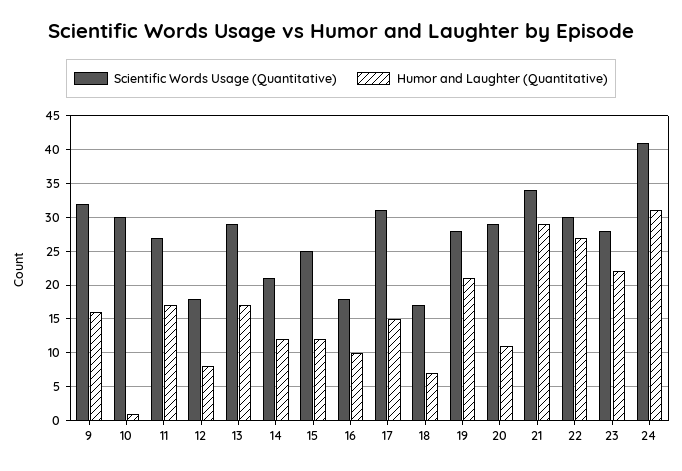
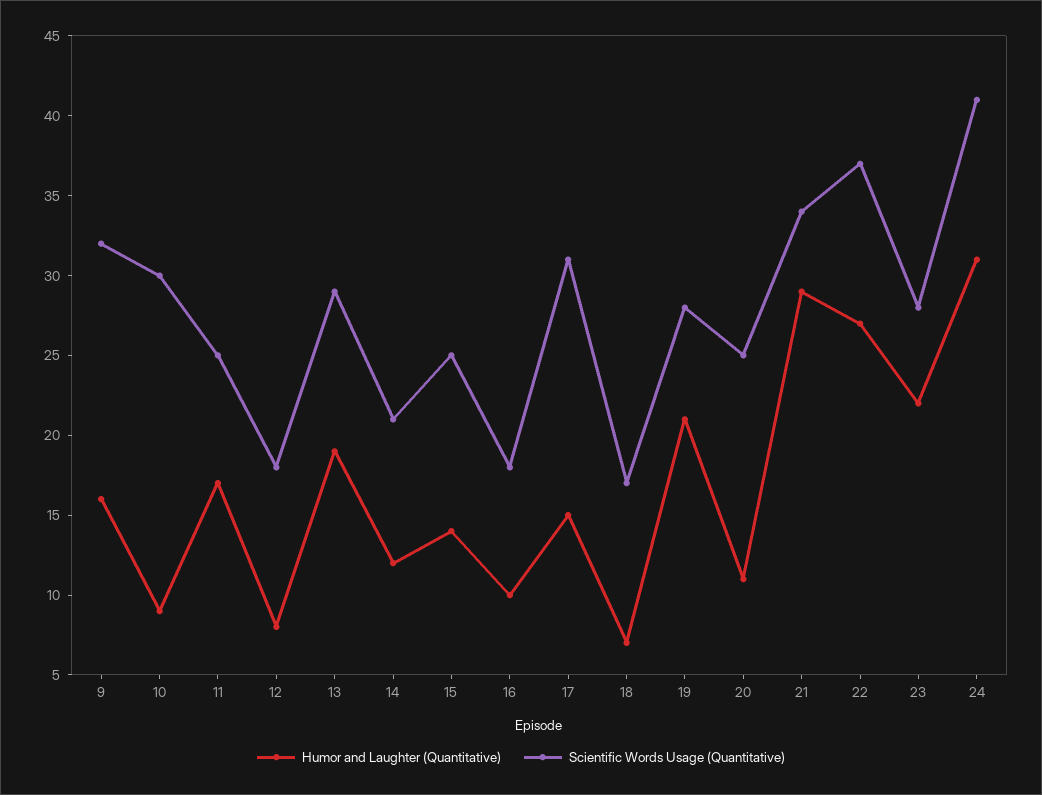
Humor and Laughter (Quantitative), 10: 1 -> 9
Scientific Words Usage (Quantitative), 11: 27 -> 25
Humor and Laughter (Quantitative), 13: 17 -> 19
Humor and Laughter (Quantitative), 15: 12 -> 14
Scientific Words Usage (Quantitative), 20: 29 -> 25
Scientific Words Usage (Quantitative), 22: 30 -> 37

